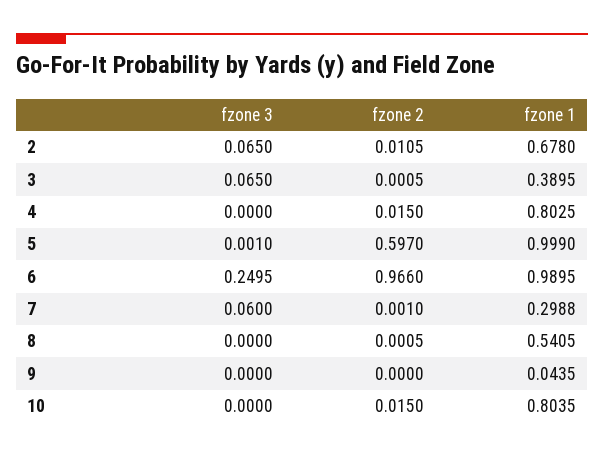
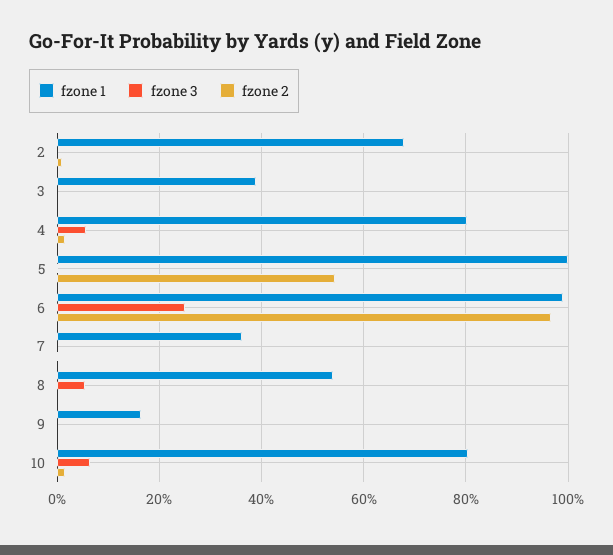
fzone 3, 2: 0.065 -> 0
fzone 3, 3: 0.065 -> 0
fzone 3, 4: 0 -> 0.06
fzone 2, 5: 0.597 -> 0.54
fzone 3, 7: 0.06 -> 0
fzone 1, 7: 0.2988 -> 0.36
fzone 3, 8: 0 -> 0.06
fzone 1, 9: 0.0435 -> 0.16
fzone 3, 10: 0 -> 0.06

